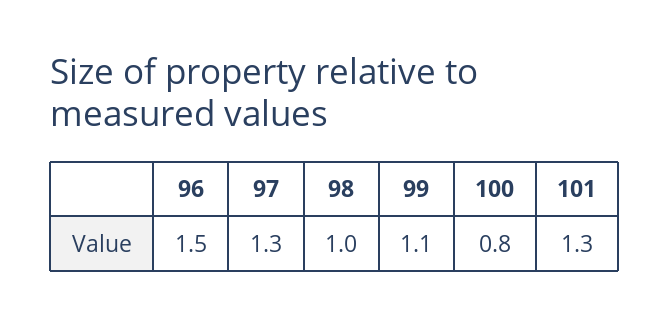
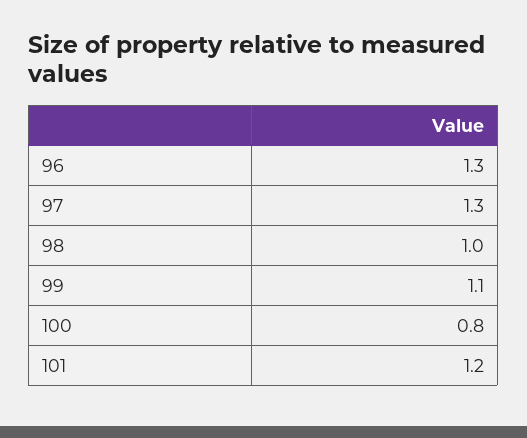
96: 1.5 -> 1.3
101: 1.3 -> 1.2

